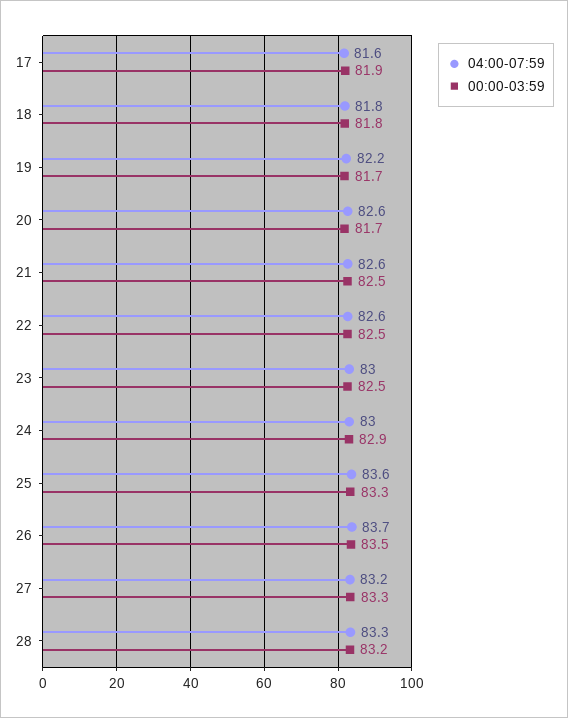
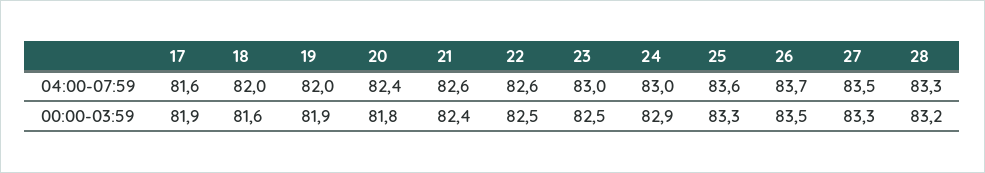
04:00-07:59, 18: 81.8 -> 82
00:00-03:59, 18: 81.8 -> 81.6
04:00-07:59, 19: 82.2 -> 82
00:00-03:59, 19: 81.7 -> 81.9
04:00-07:59, 20: 82.6 -> 82.4
00:00-03:59, 20: 81.7 -> 81.8
00:00-03:59, 21: 82.5 -> 82.4
04:00-07:59, 27: 83.2 -> 83.5

